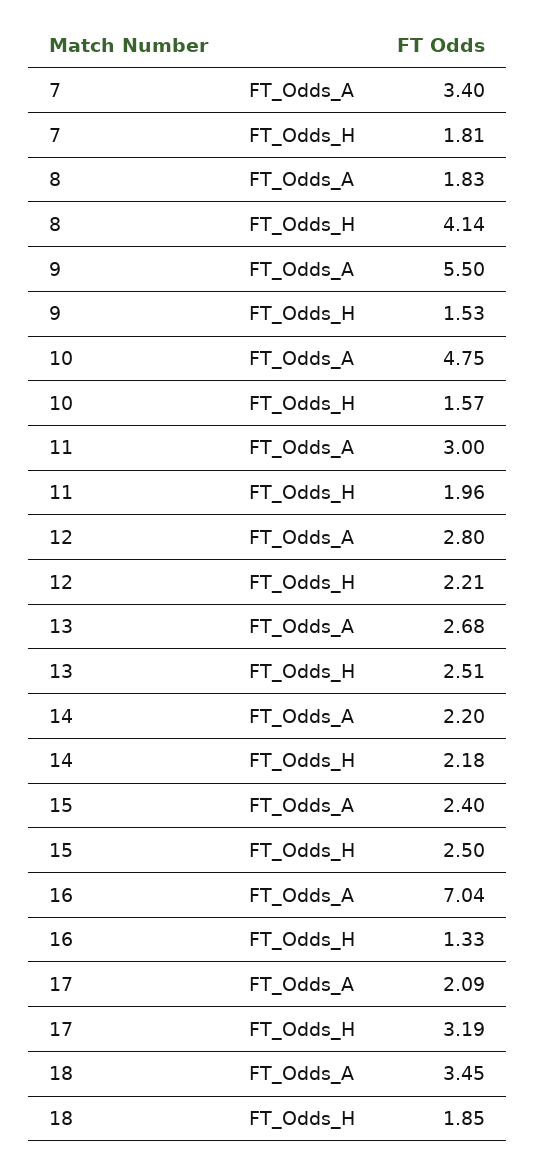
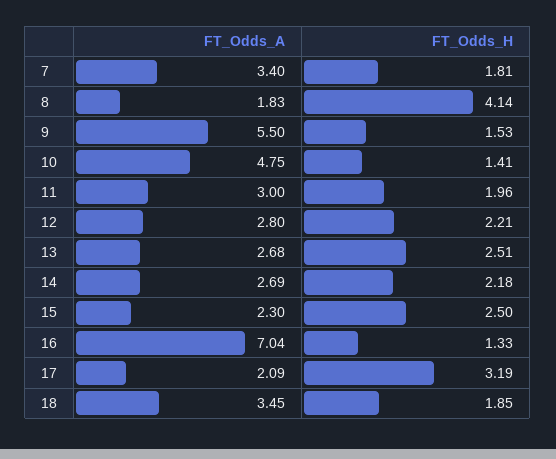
10, FT_Odds_H: 1.57 -> 1.41
14, FT_Odds_A: 2.2 -> 2.69
15, FT_Odds_A: 2.4 -> 2.3

